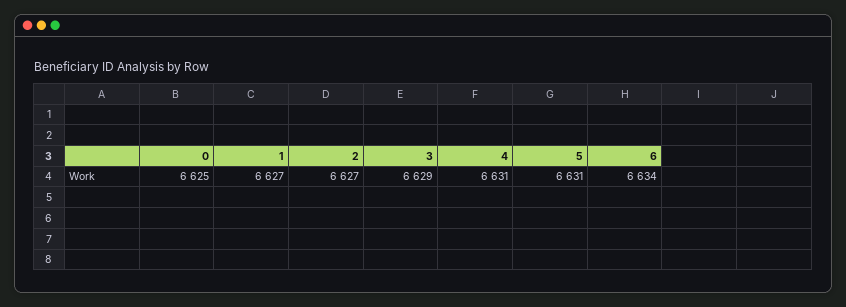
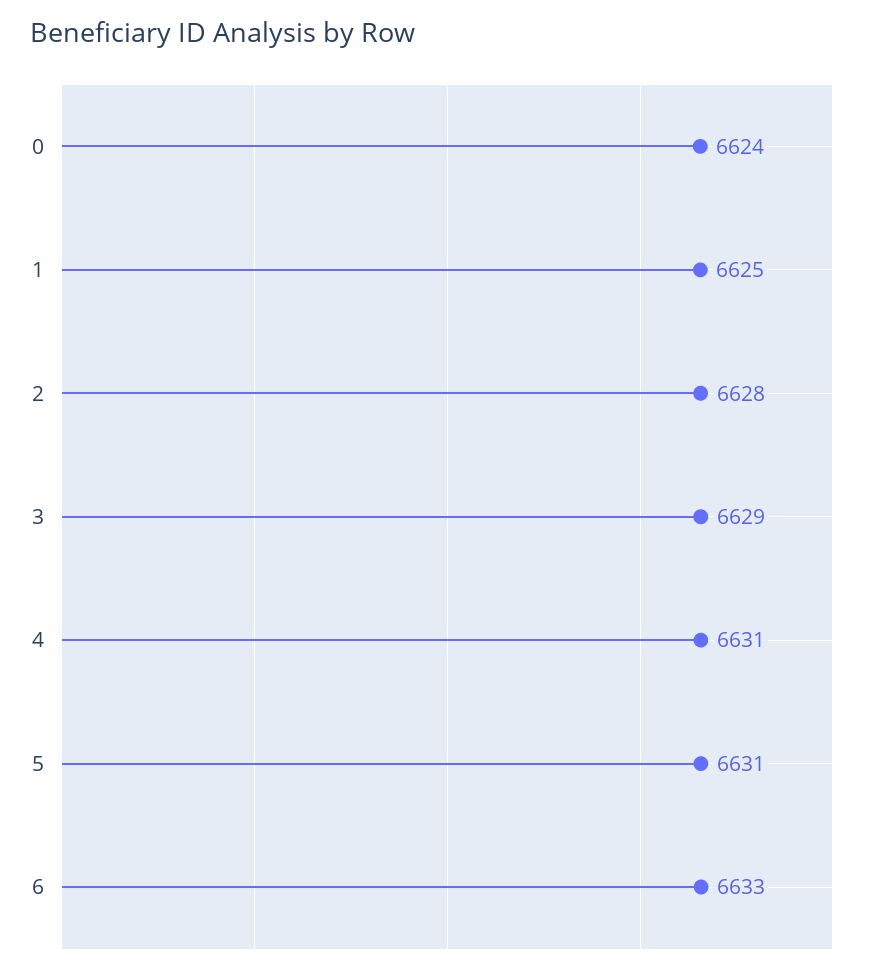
0: 6625 -> 6624
1: 6627 -> 6625
2: 6627 -> 6628
6: 6634 -> 6633

